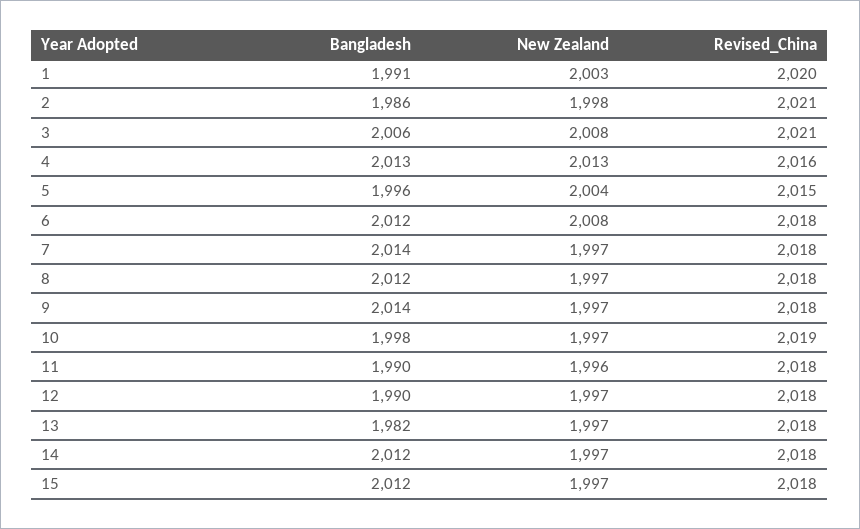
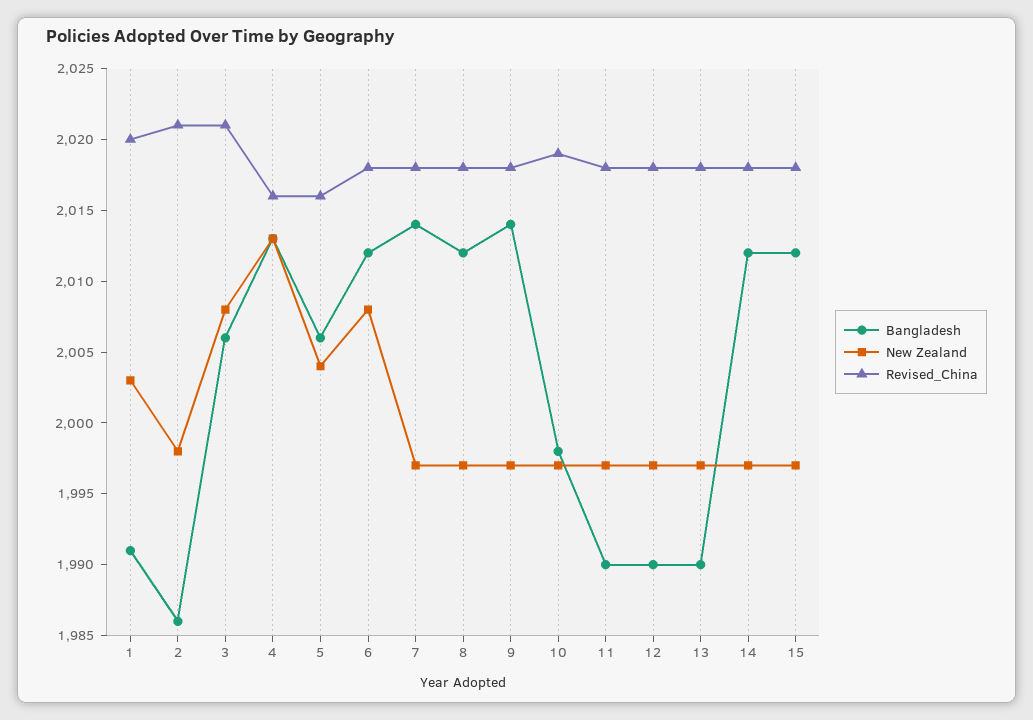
Bangladesh, 5: 1996 -> 2006
Revised_China, 5: 2015 -> 2016
New Zealand, 11: 1996 -> 1997
Bangladesh, 13: 1982 -> 1990

